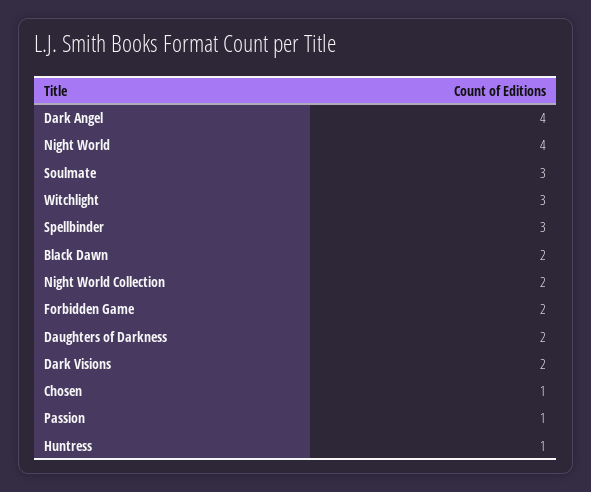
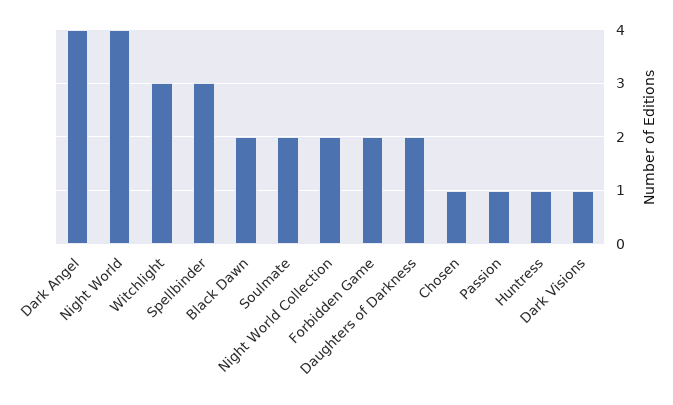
Soulmate: 3 -> 2
Dark Visions: 2 -> 1

